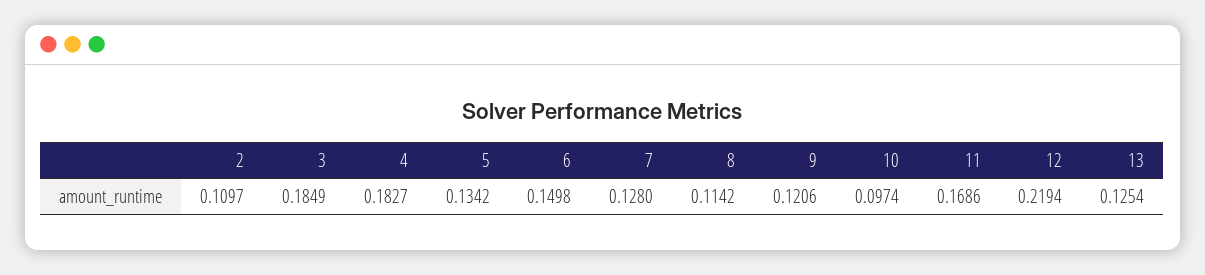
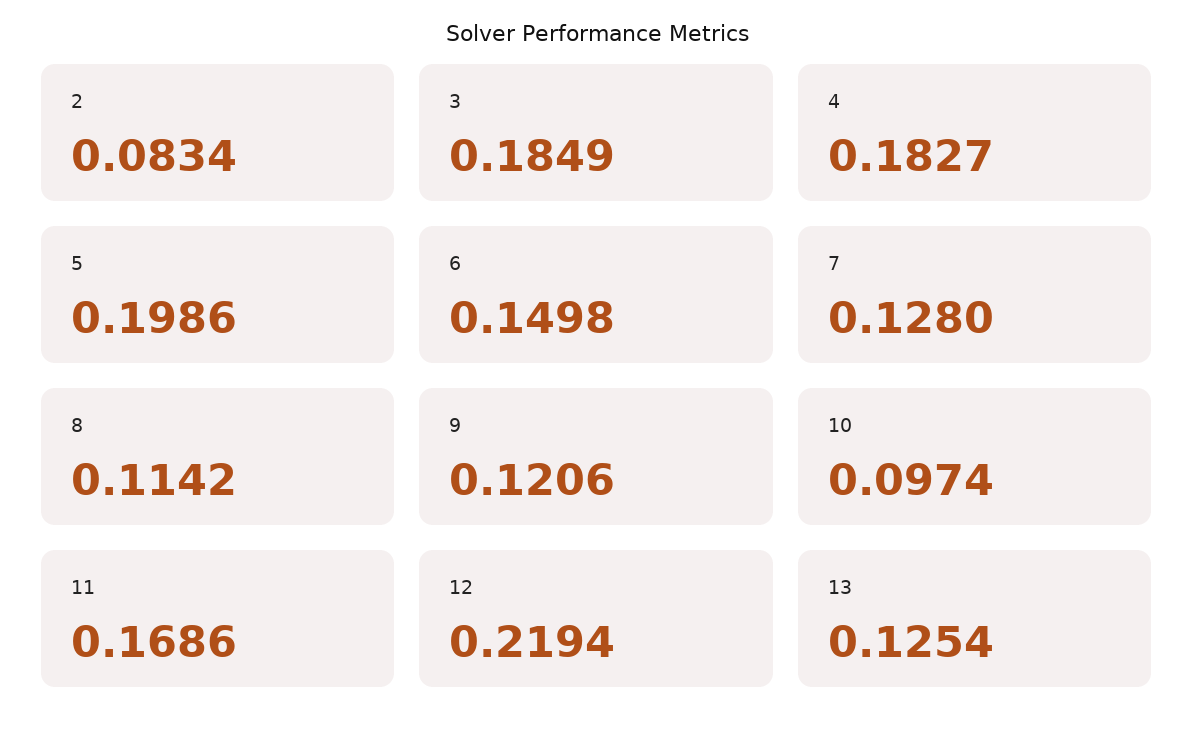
2: 0.1097 -> 0.0834
5: 0.1342 -> 0.1986

